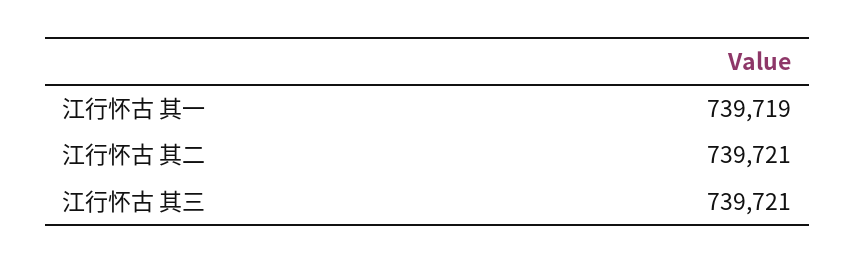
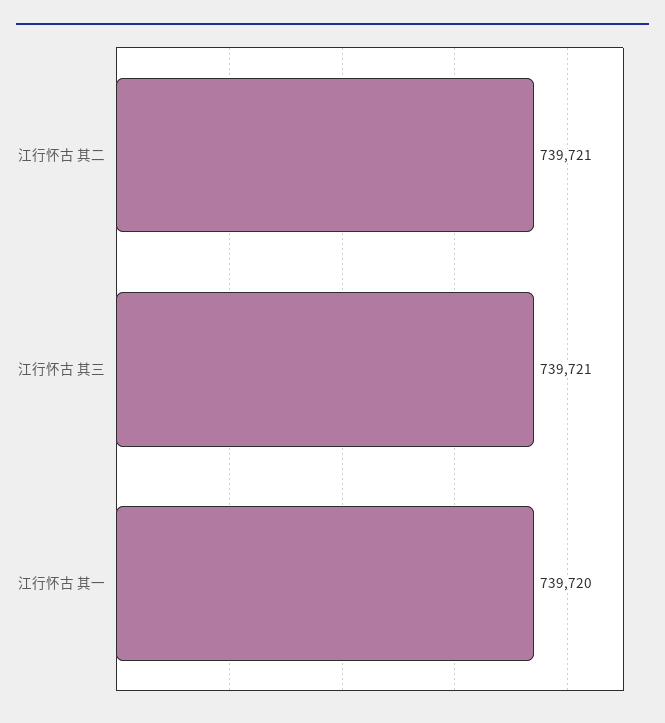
江行怀古 其一: 739719 -> 739720

